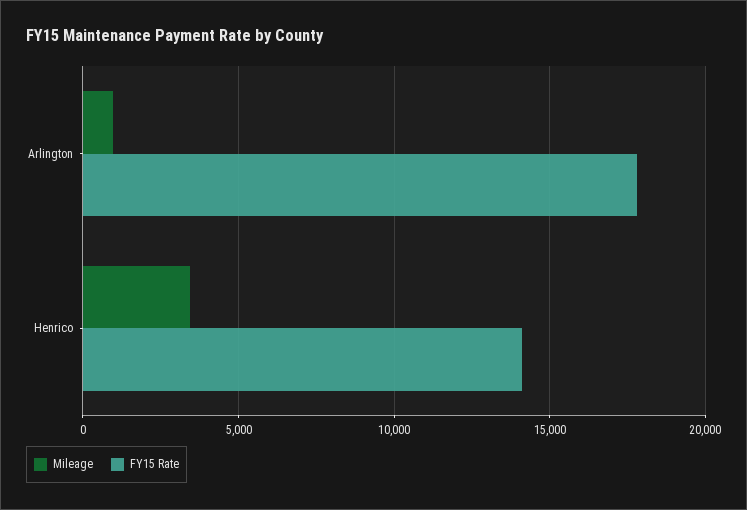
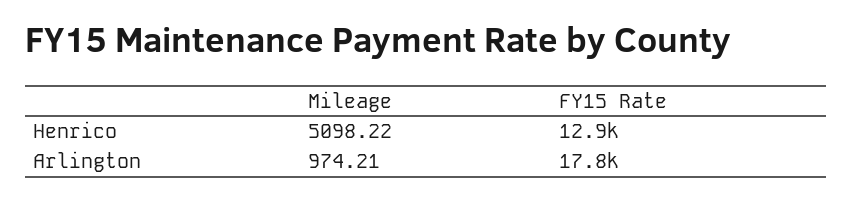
Mileage, Henrico: 3500 -> 5098.22
FY15 Rate, Henrico: 14000 -> 12900

